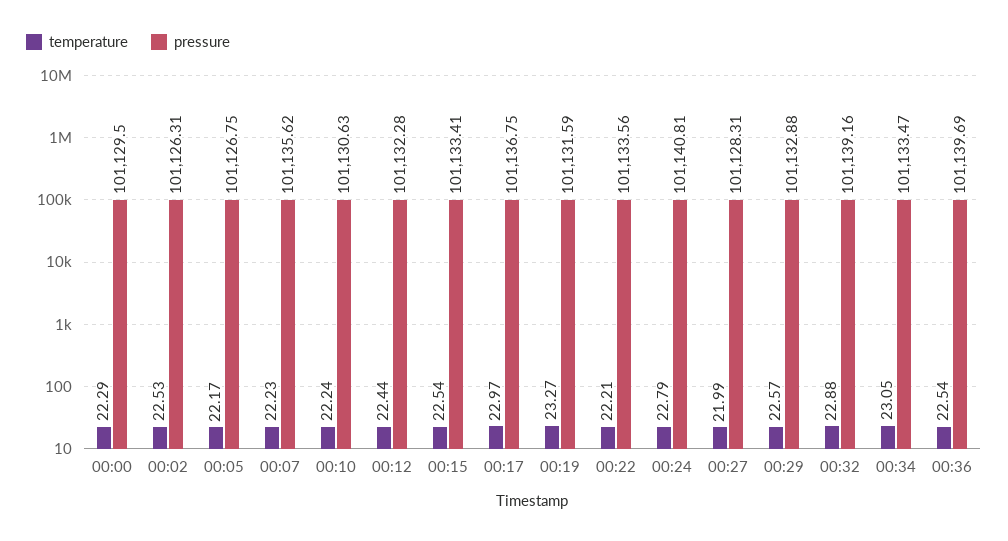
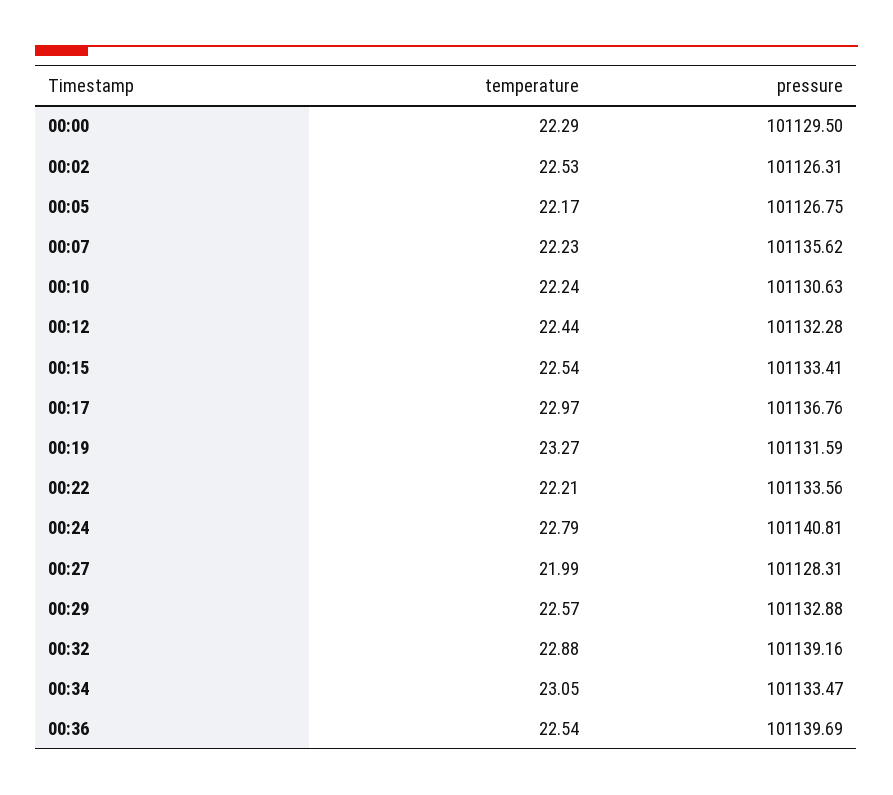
pressure, 00:17: 101136.75 -> 101136.76

